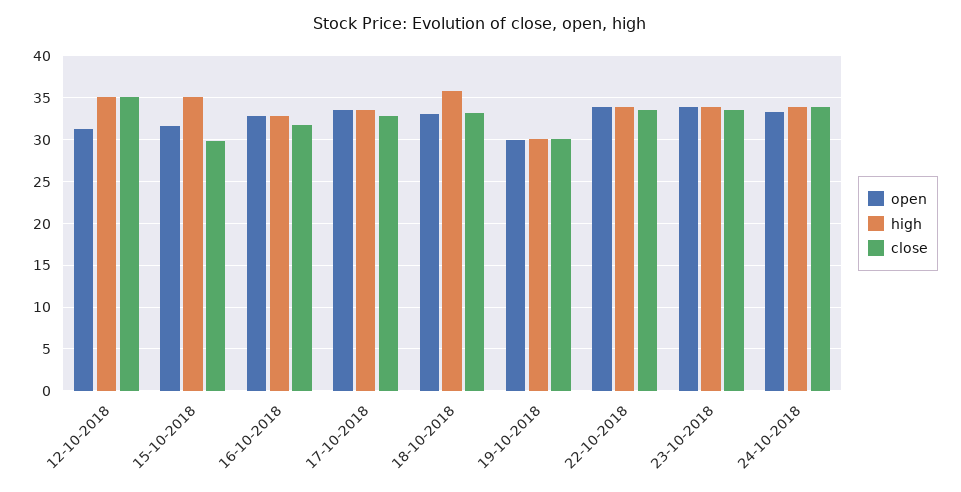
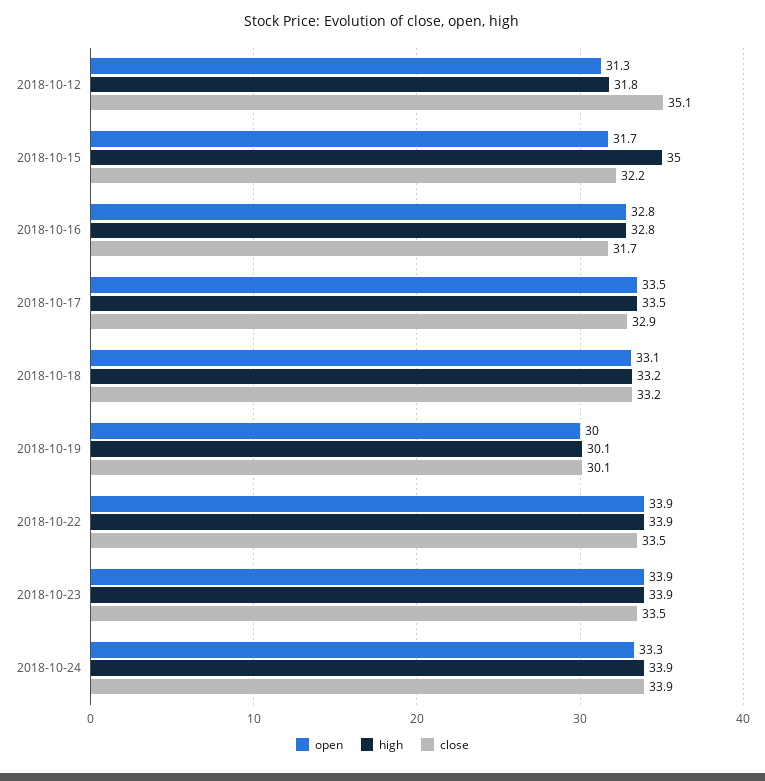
high, 12-10-2018: 35 -> 31.8
close, 15-10-2018: 30 -> 32.2
high, 18-10-2018: 36 -> 33.2

